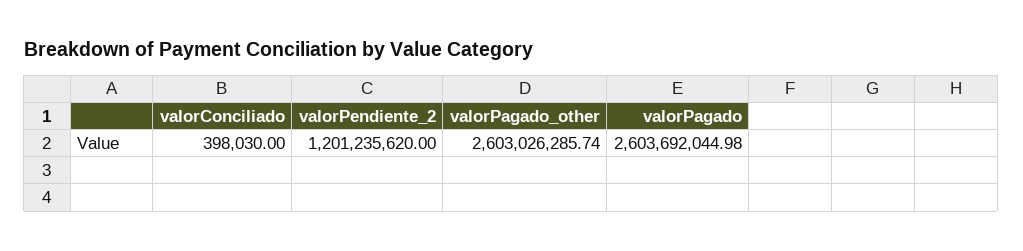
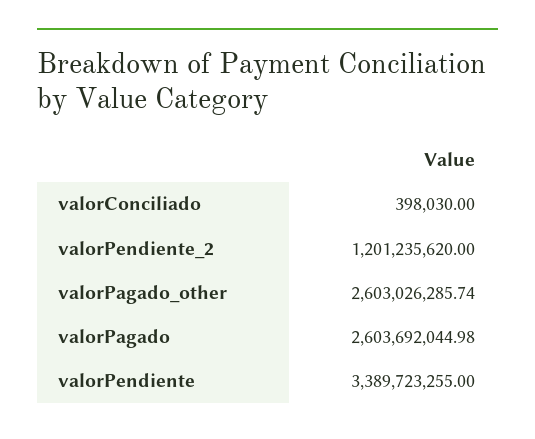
valorPendiente: none -> 3389723255

